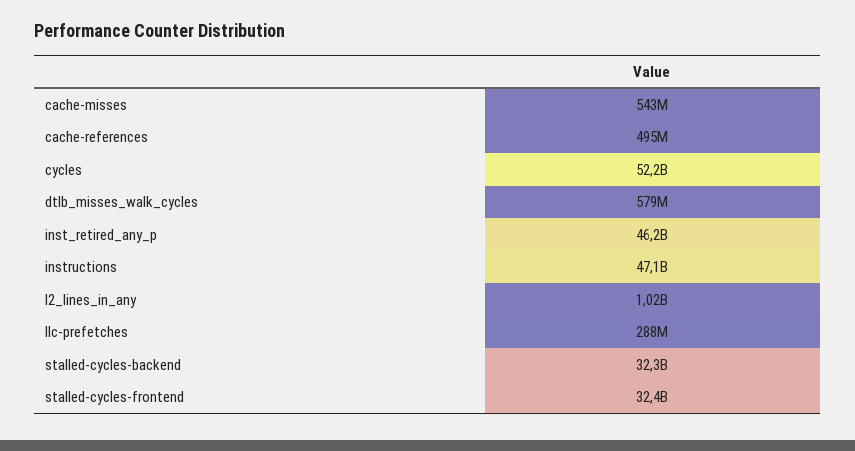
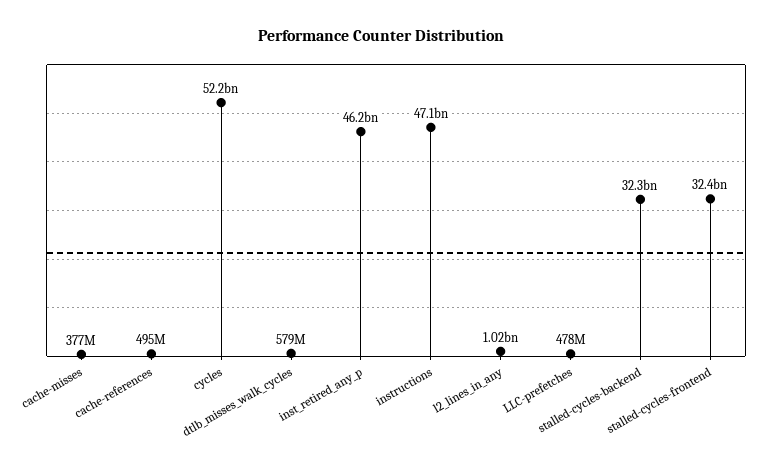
cache-misses: 543000000 -> 377000000
llc-prefetches: 288000000 -> 478000000

